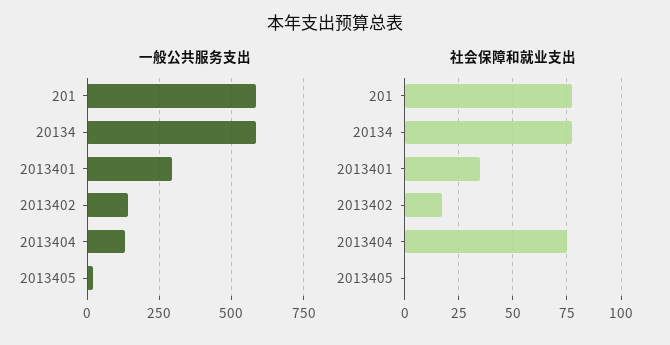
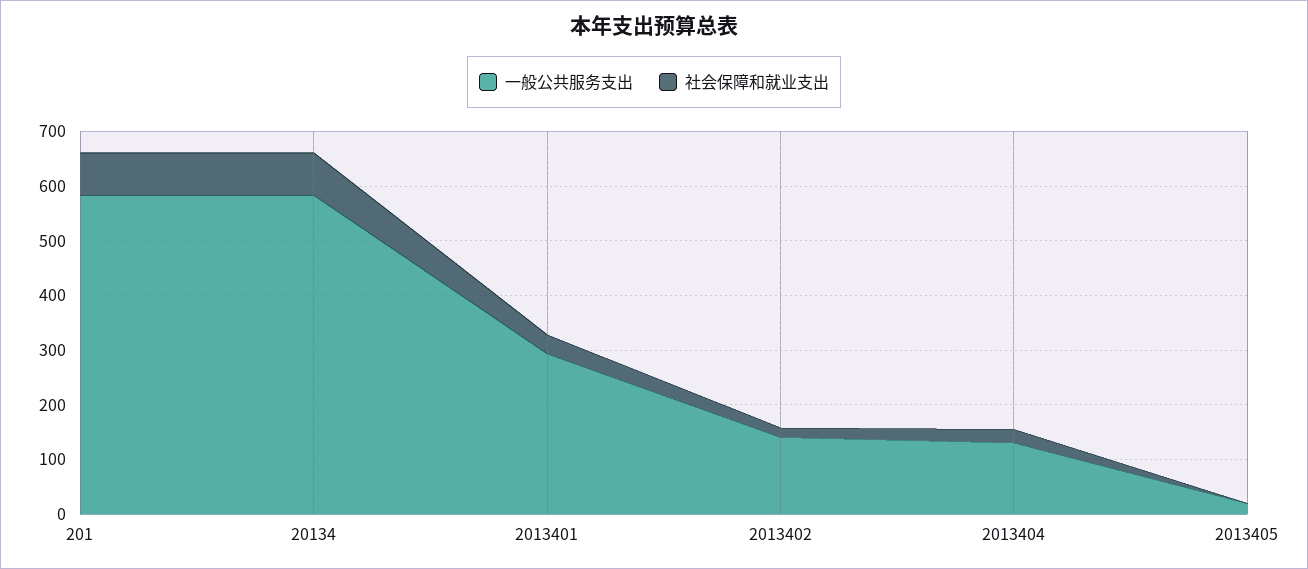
社会保障和就业支出, 2013404: 75 -> 20

